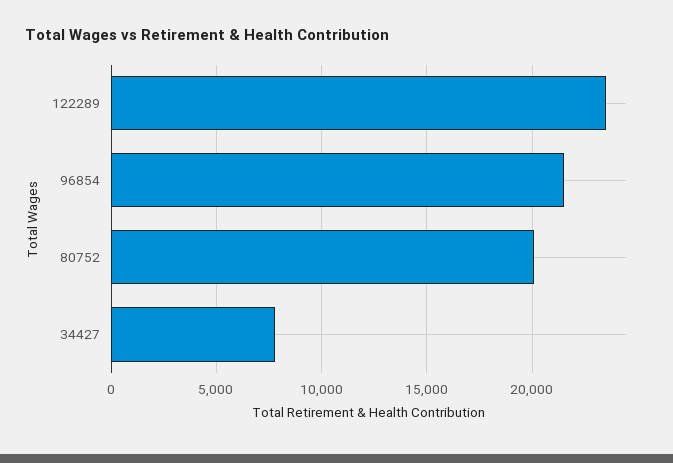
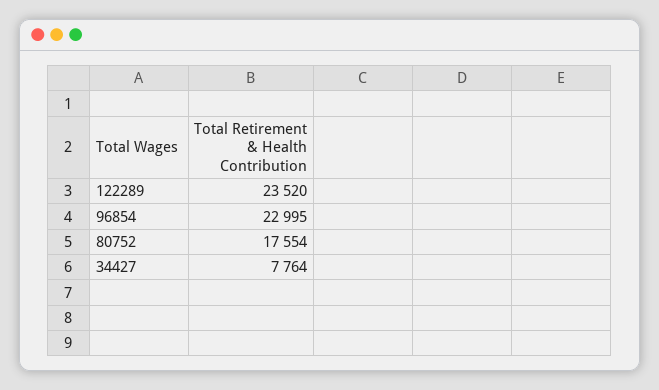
96854: 21500 -> 22995
80752: 20000 -> 17554

